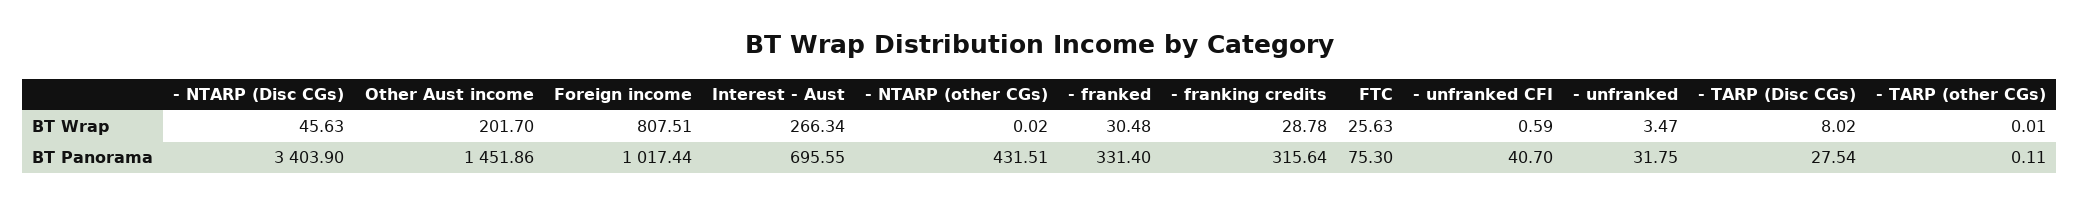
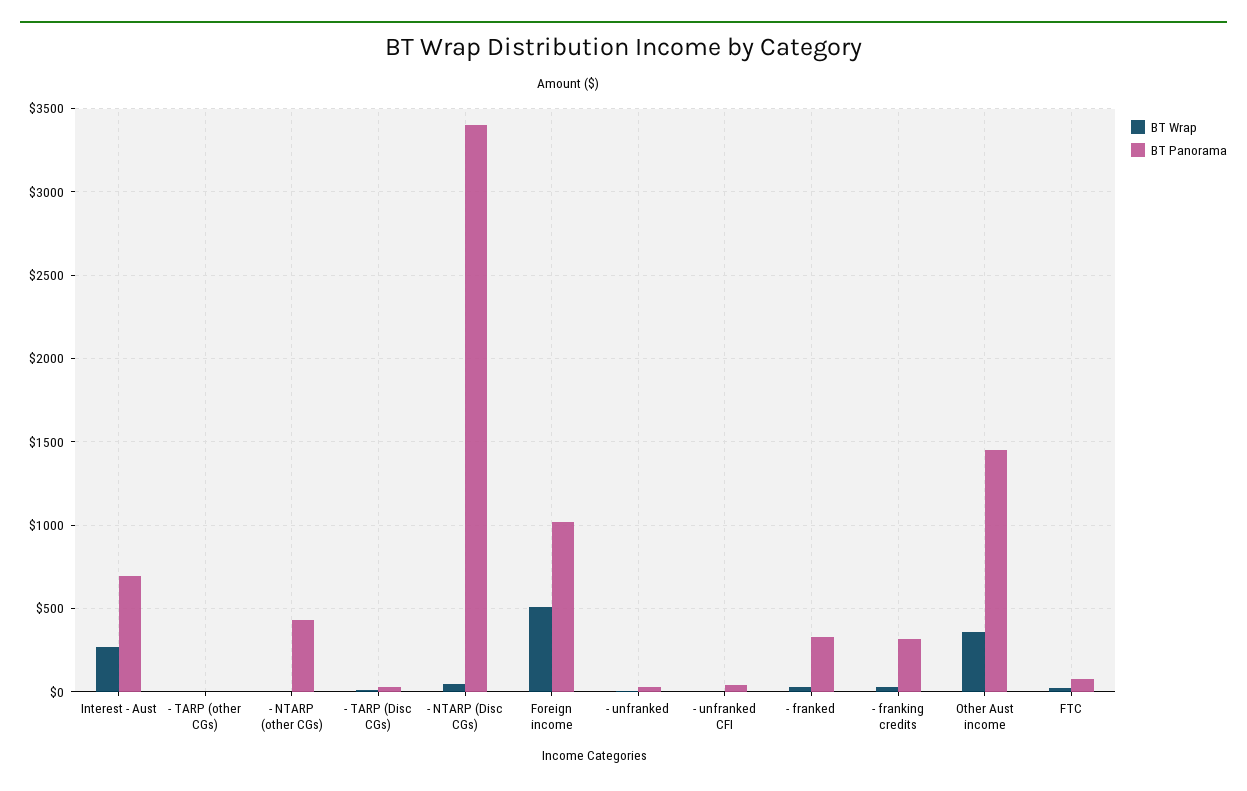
BT Wrap, Other Aust income: 201.7 -> 350
BT Wrap, Foreign income: 807.51 -> 500

